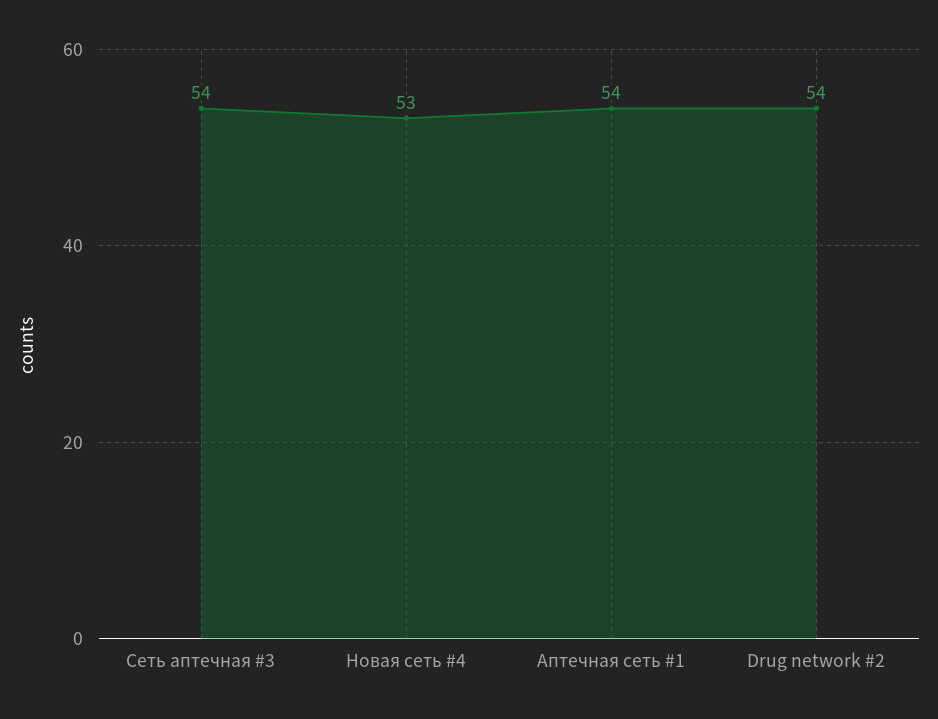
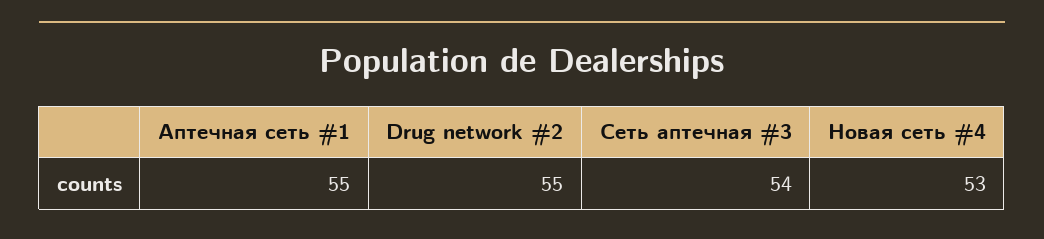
Аптечная сеть #1: 54 -> 55
Drug network #2: 54 -> 55

